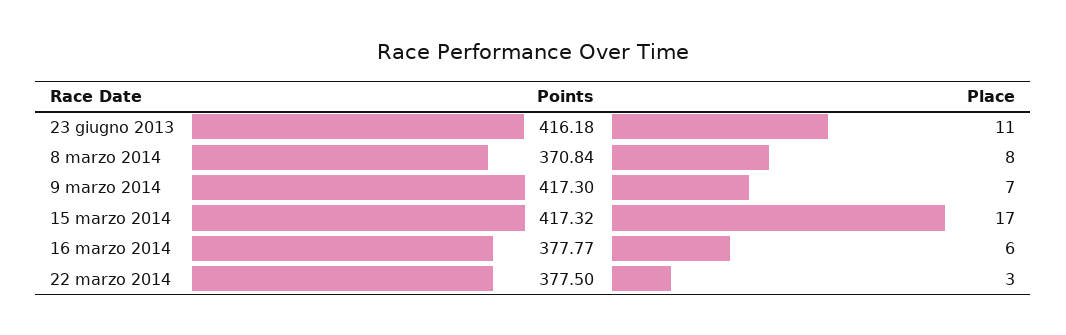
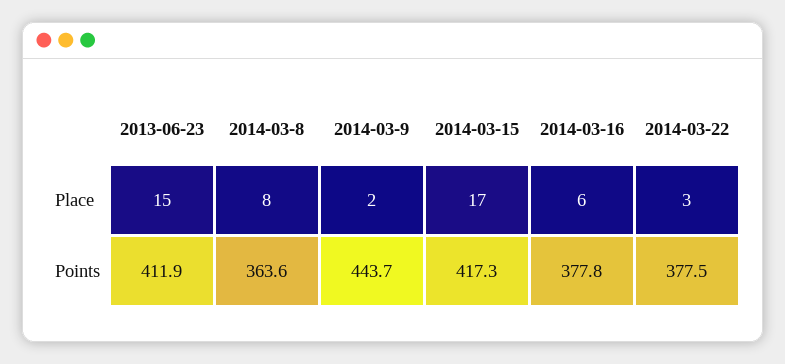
Points, 23 giugno 2013: 416.18 -> 411.9
Place, 23 giugno 2013: 11 -> 15
Points, 8 marzo 2014: 370.84 -> 363.6
Points, 9 marzo 2014: 417.3 -> 443.7
Place, 9 marzo 2014: 7 -> 2

